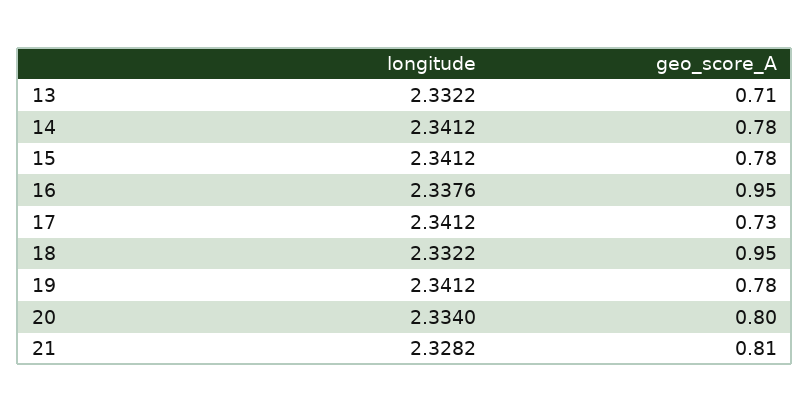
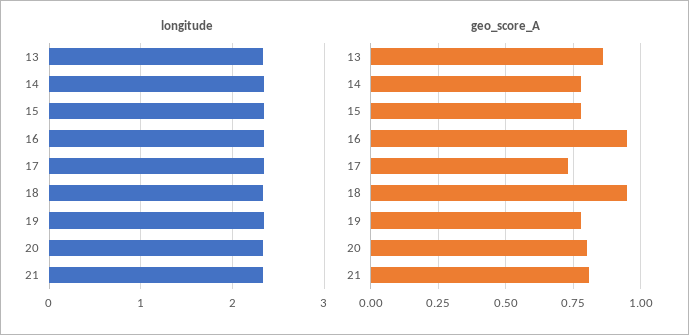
geo_score_A, 13: 0.71 -> 0.85

